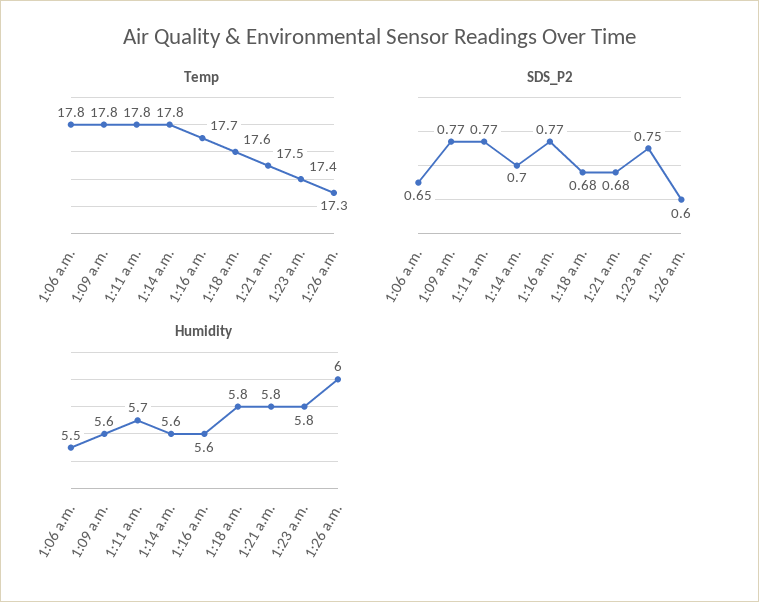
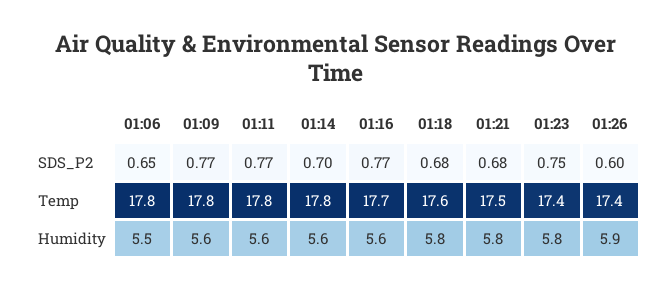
Temp, 1:26 a.m.: 17.3 -> 17.4
Humidity, 1:11 a.m.: 5.7 -> 5.6
Humidity, 1:26 a.m.: 6 -> 5.9

